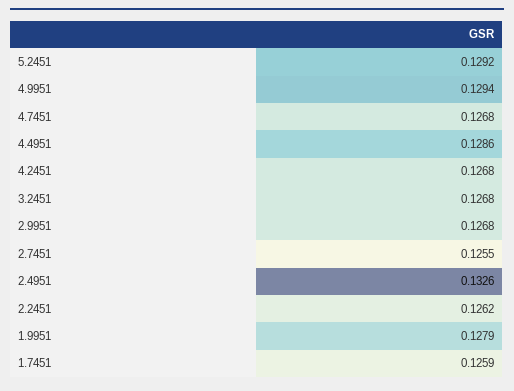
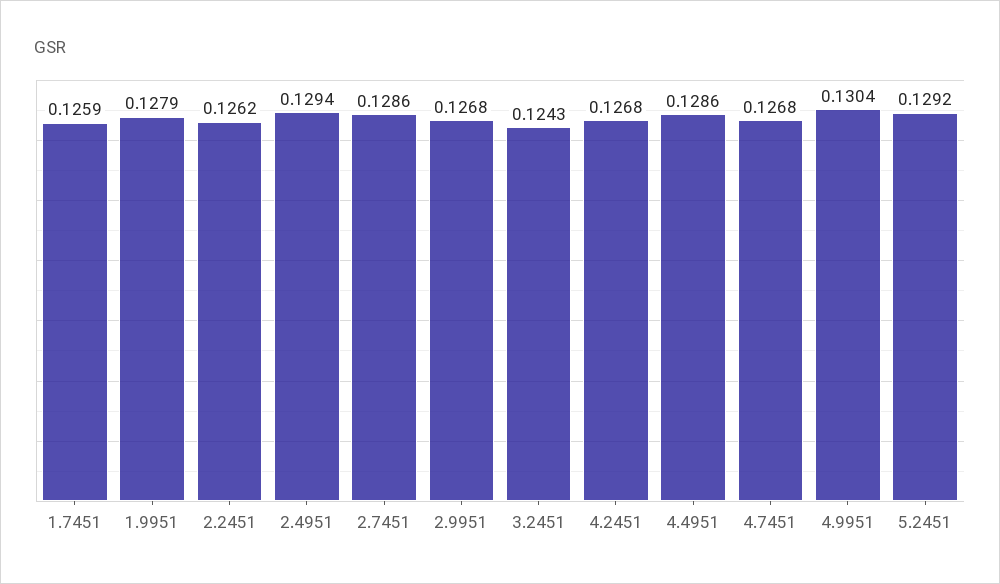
4.9951: 0.1294 -> 0.1304
3.2451: 0.1268 -> 0.1243
2.7451: 0.1255 -> 0.1286
2.4951: 0.1326 -> 0.1294

